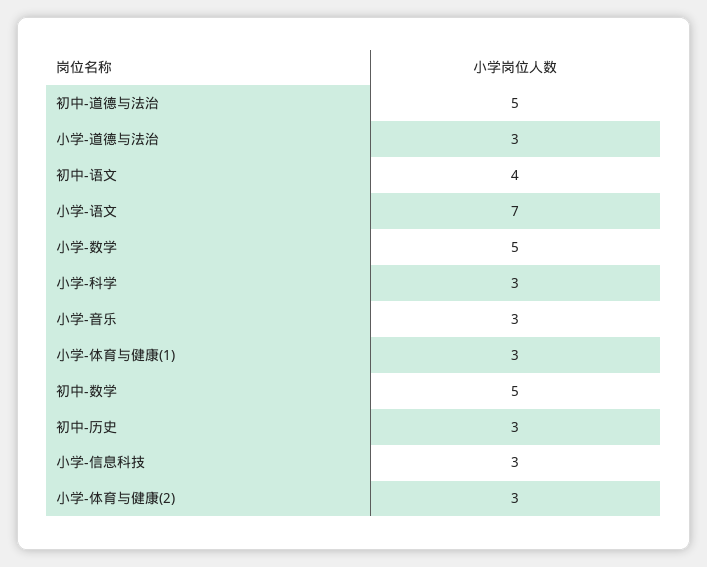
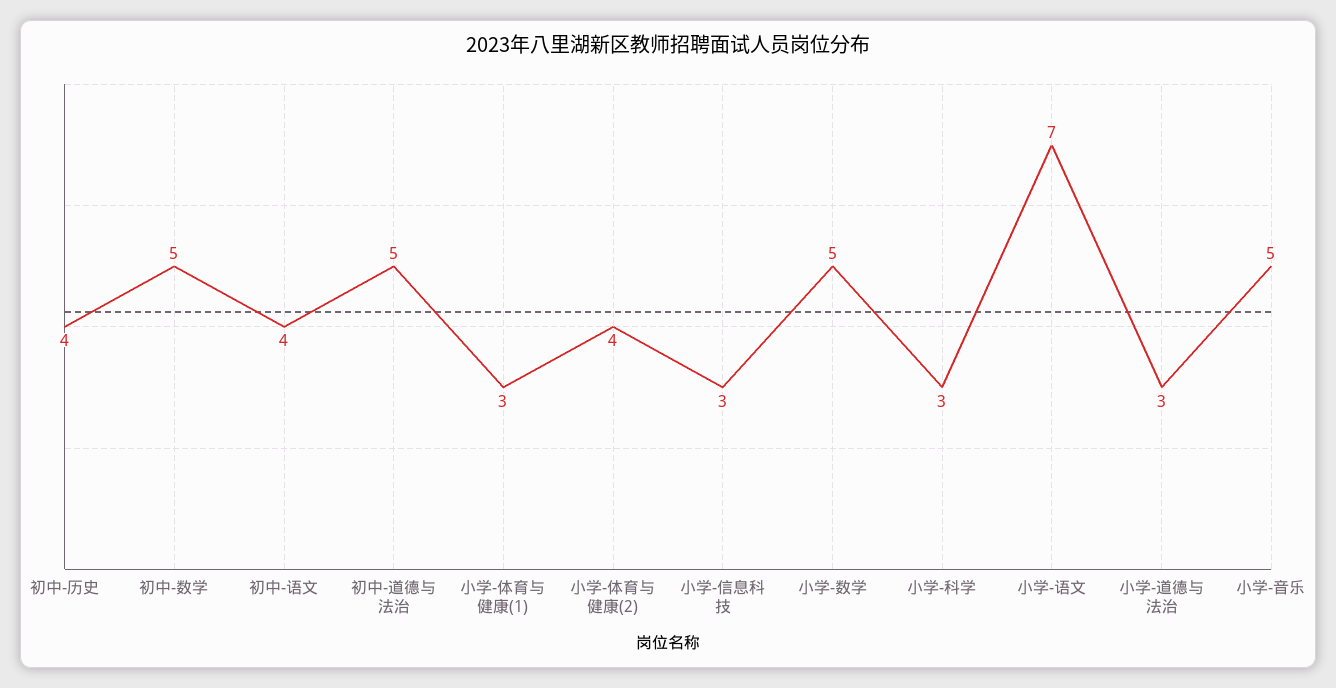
小学-音乐: 3 -> 5
初中-历史: 3 -> 4
小学-体育与健康(2): 3 -> 4

